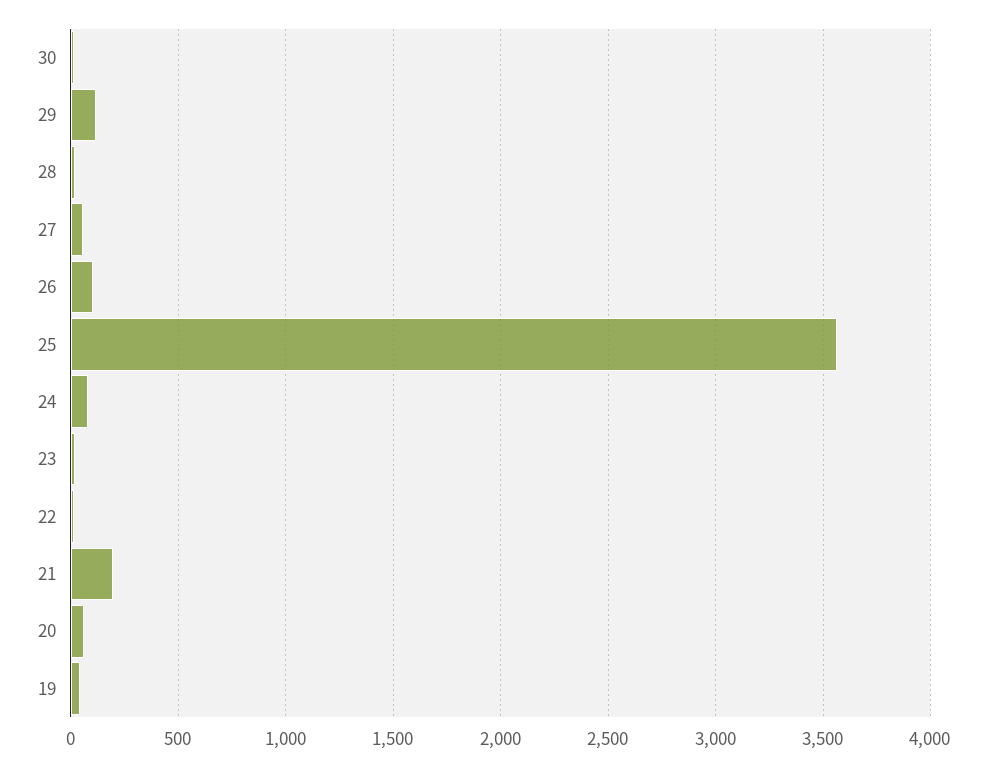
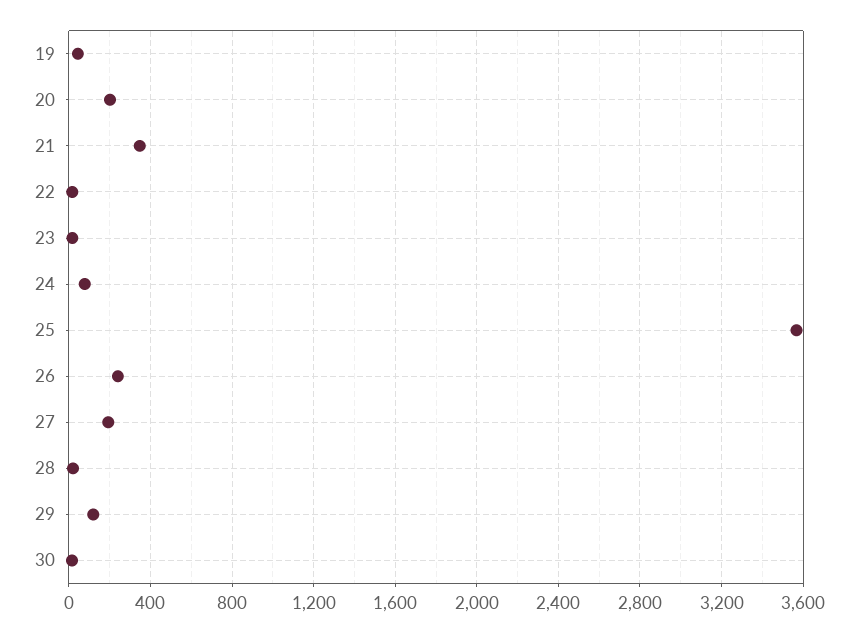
27: 50 -> 200
26: 100 -> 250
21: 200 -> 350
20: 50 -> 200

